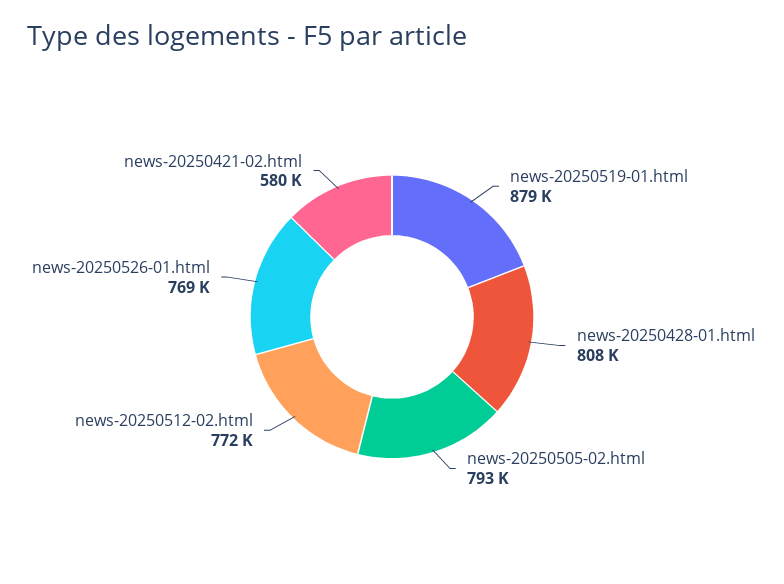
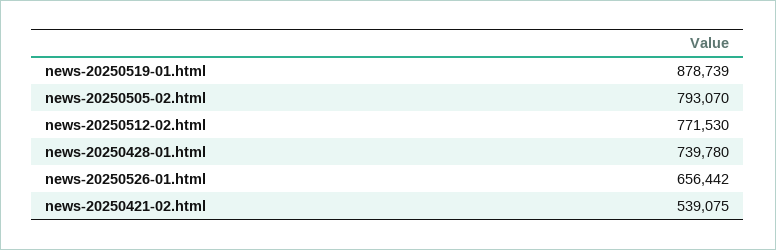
news-20250428-01.html: 808000 -> 739780
news-20250526-01.html: 769000 -> 656442
news-20250421-02.html: 580000 -> 539075

